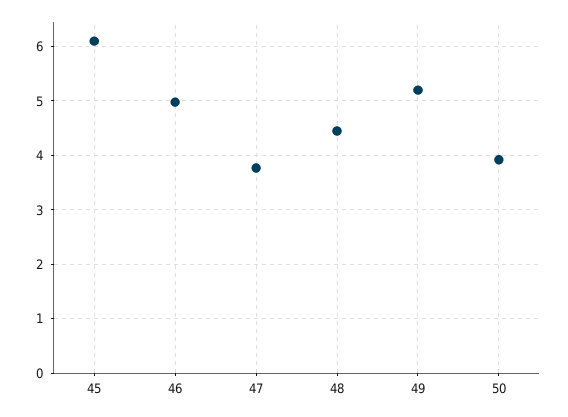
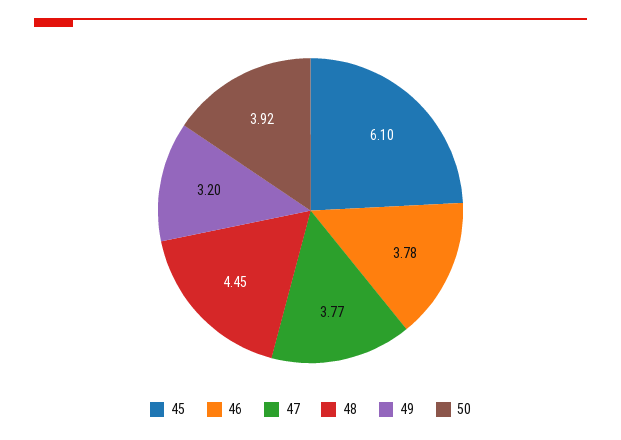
46: 5 -> 3.78
49: 5.2 -> 3.2

